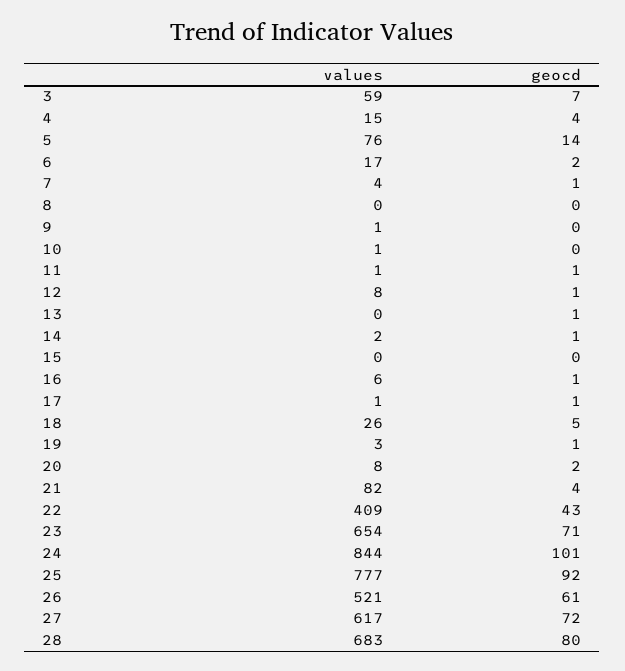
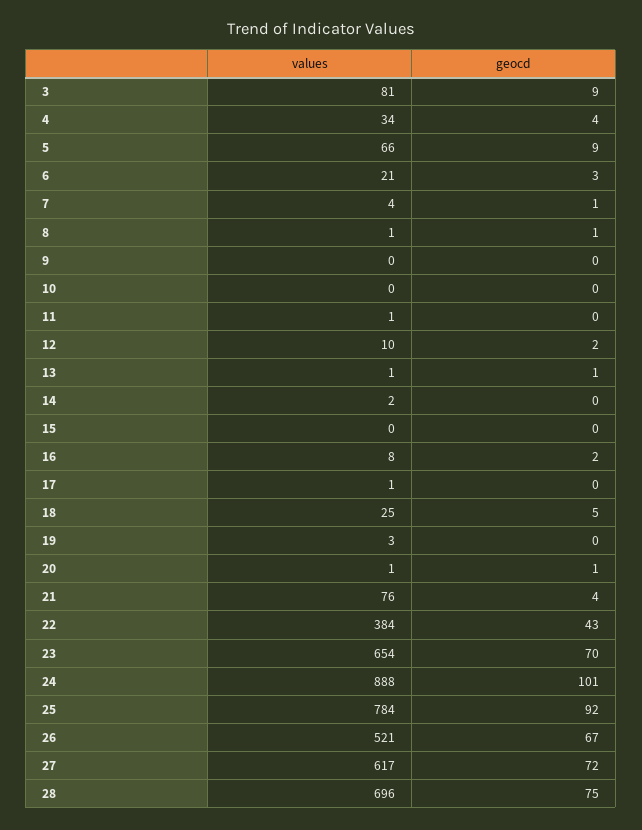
values, 3: 59 -> 81
geocd, 3: 7 -> 9
values, 4: 15 -> 34
values, 5: 76 -> 66
geocd, 5: 14 -> 9
values, 6: 17 -> 21
geocd, 6: 2 -> 3
values, 8: 0 -> 1
geocd, 8: 0 -> 1
values, 9: 1 -> 0
values, 10: 1 -> 0
geocd, 11: 1 -> 0
values, 12: 8 -> 10
geocd, 12: 1 -> 2
values, 13: 0 -> 1
geocd, 14: 1 -> 0
values, 16: 6 -> 8
geocd, 16: 1 -> 2
geocd, 17: 1 -> 0
values, 18: 26 -> 25
geocd, 19: 1 -> 0
values, 20: 8 -> 1
geocd, 20: 2 -> 1
values, 21: 82 -> 76
values, 22: 409 -> 384
geocd, 23: 71 -> 70
values, 24: 844 -> 888
values, 25: 777 -> 784
geocd, 26: 61 -> 67
values, 28: 683 -> 696
geocd, 28: 80 -> 75

